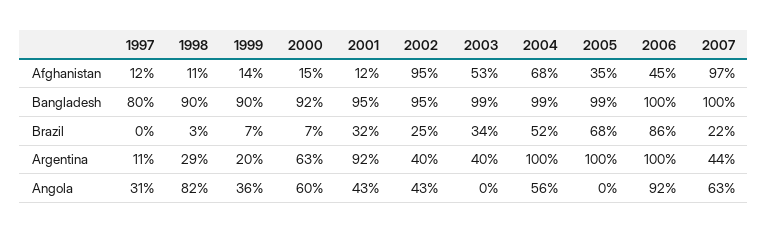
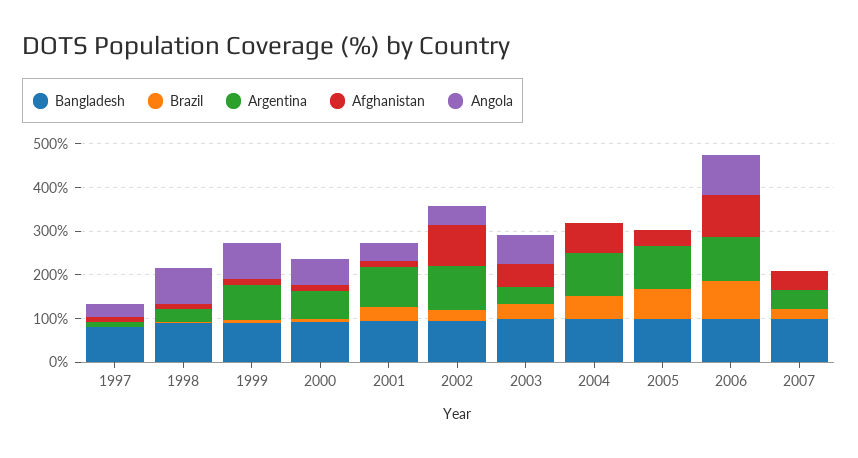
Afghanistan, 2006: 45 -> 100
Afghanistan, 2007: 97 -> 40
Argentina, 1999: 20 -> 80
Argentina, 2002: 40 -> 100
Angola, 1999: 36 -> 80
Angola, 2003: 0 -> 60
Angola, 2004: 56 -> 0
Angola, 2007: 63 -> 0

